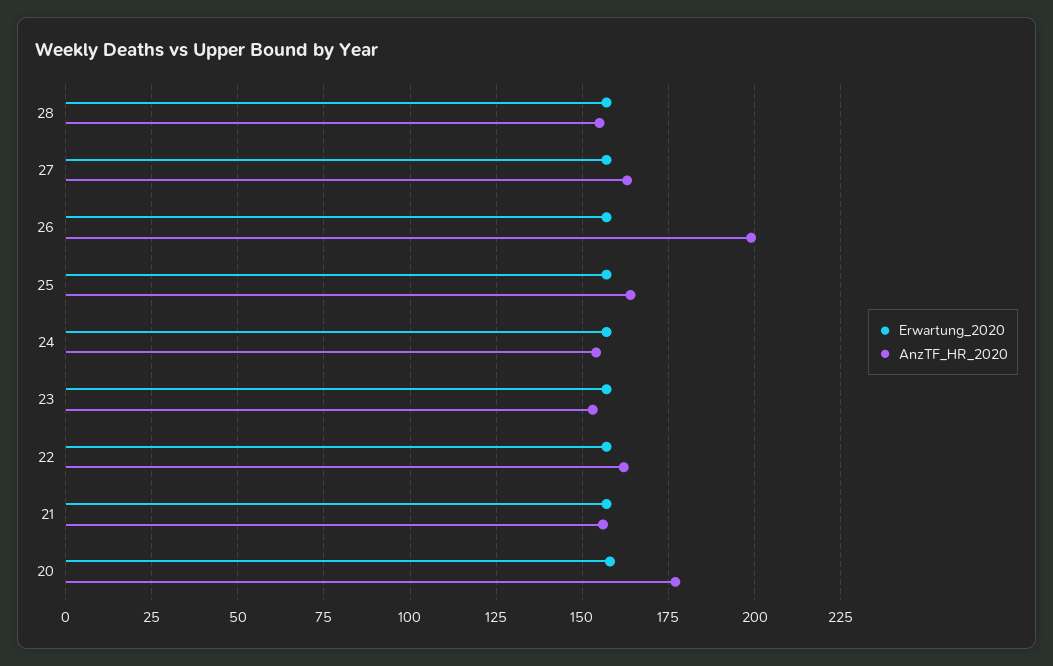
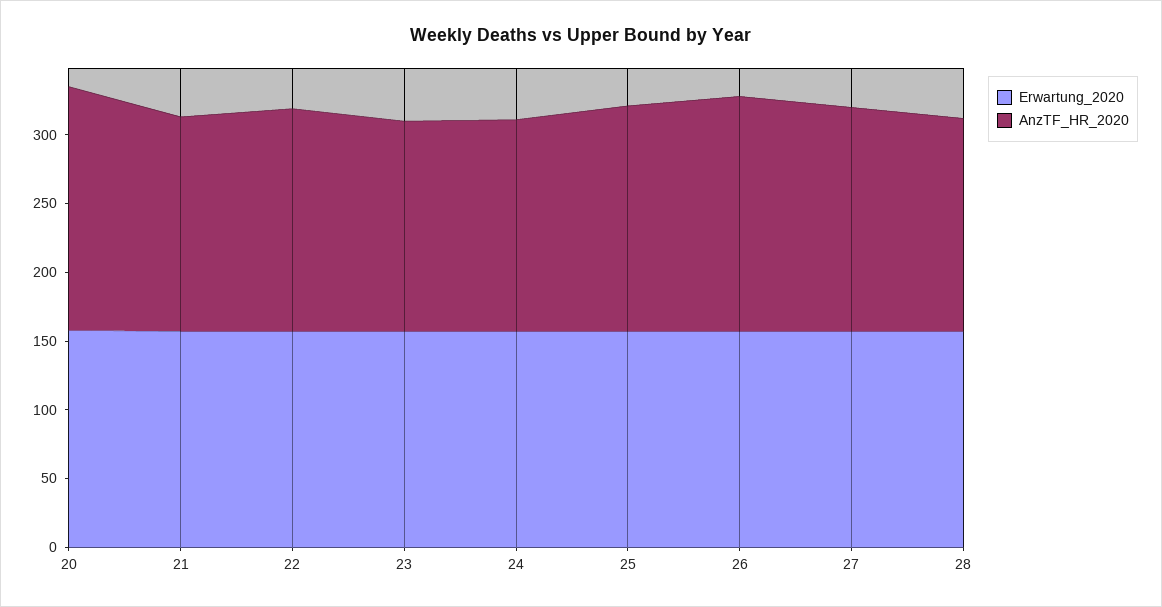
AnzTF_HR_2020, 26: 200 -> 170

